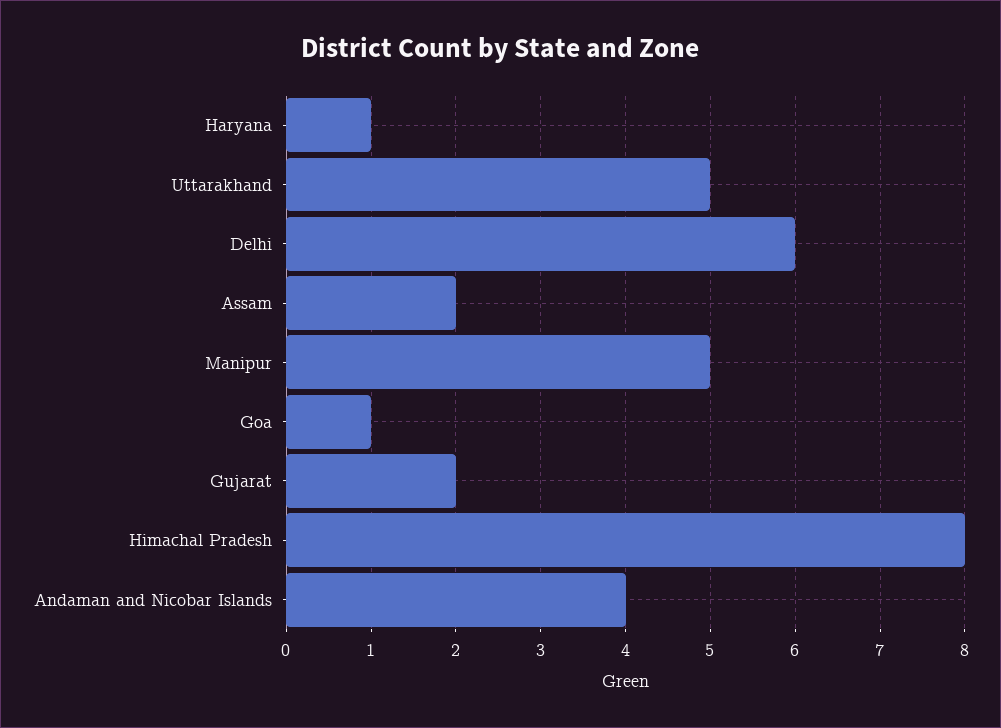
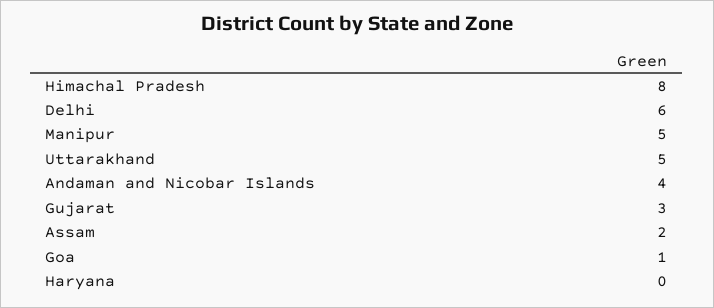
Haryana: 1 -> 0
Gujarat: 2 -> 3

